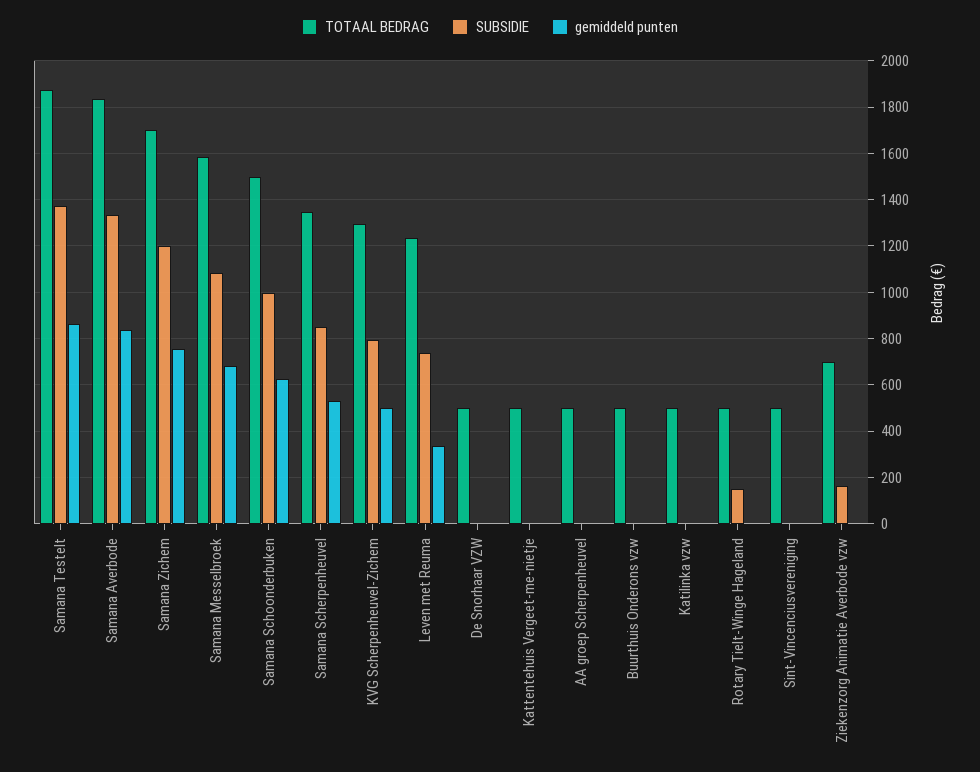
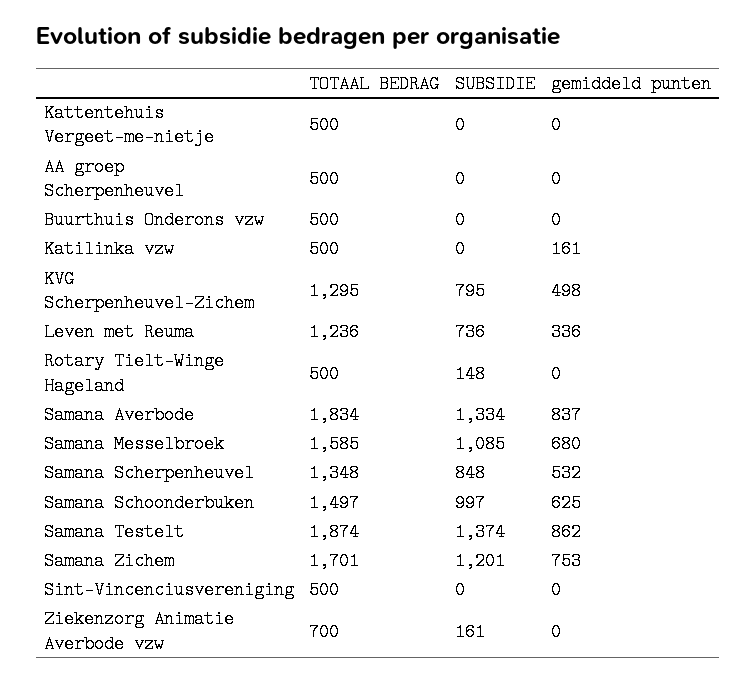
TOTAAL BEDRAG, De Snorhaar VZW: 500 -> none
SUBSIDIE, De Snorhaar VZW: 0 -> none
gemiddeld punten, De Snorhaar VZW: 0 -> none
gemiddeld punten, Katilinka vzw: 0 -> 161

